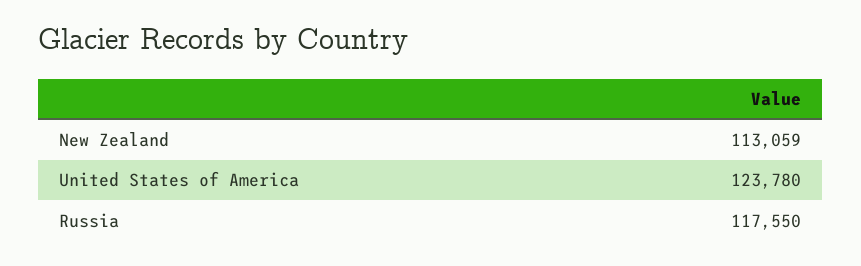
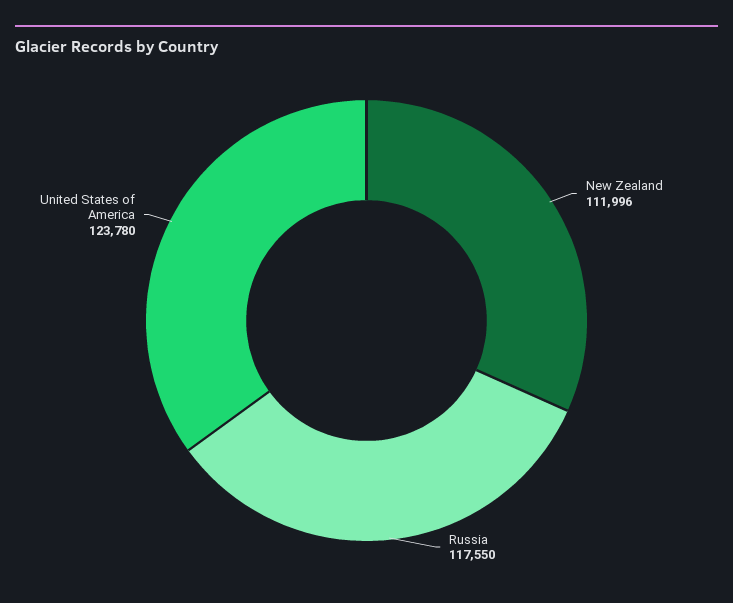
New Zealand: 113059 -> 111996

